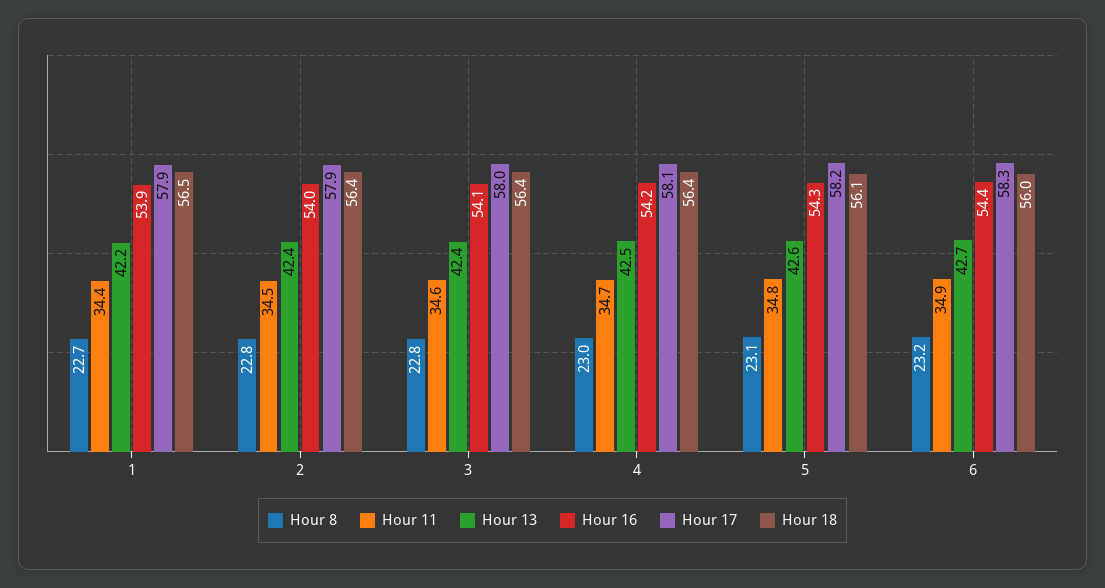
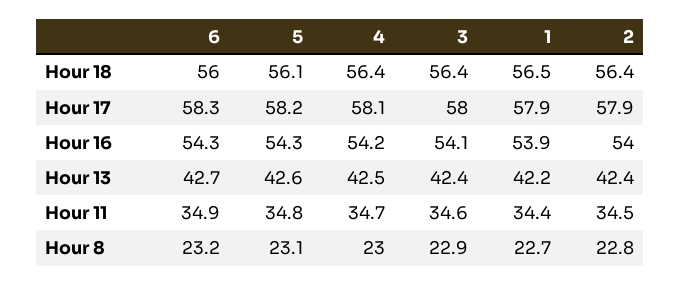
Hour 8, 3: 22.8 -> 22.9
Hour 16, 6: 54.4 -> 54.3

